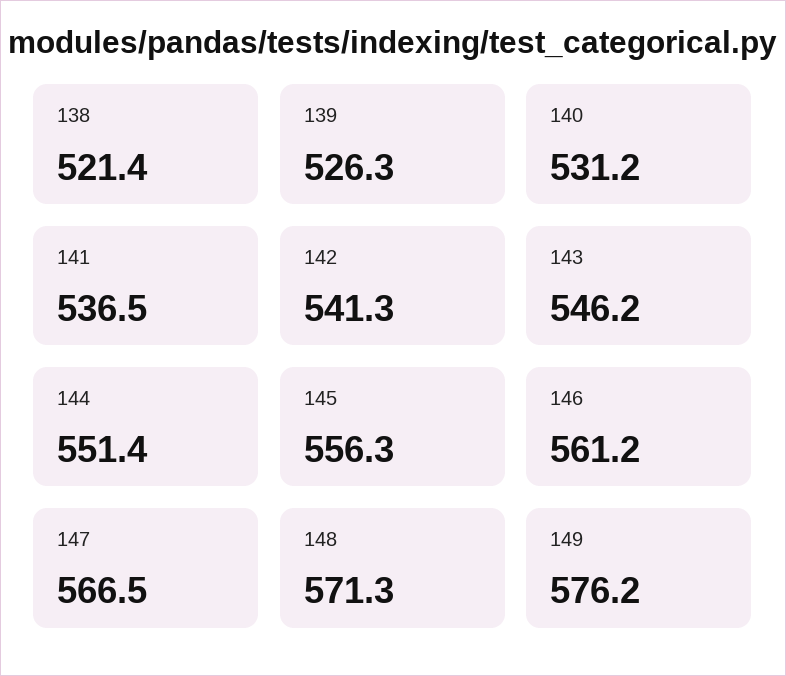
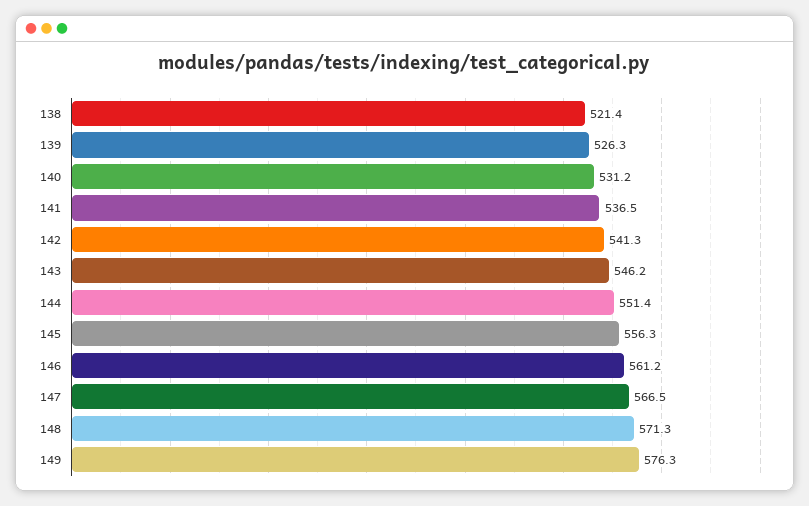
149: 576.2 -> 576.3

